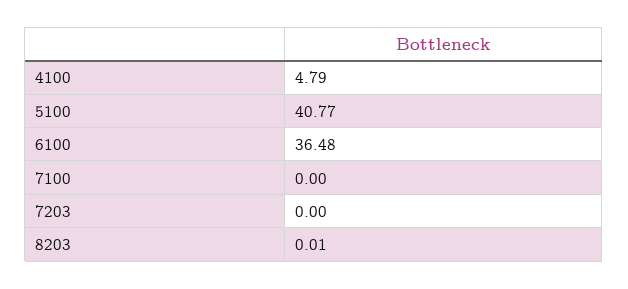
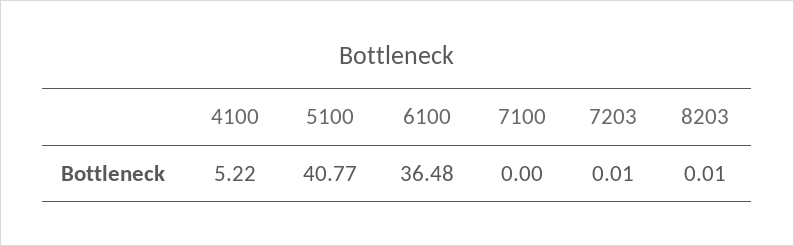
4100: 4.79 -> 5.22
7203: 0 -> 0.01

